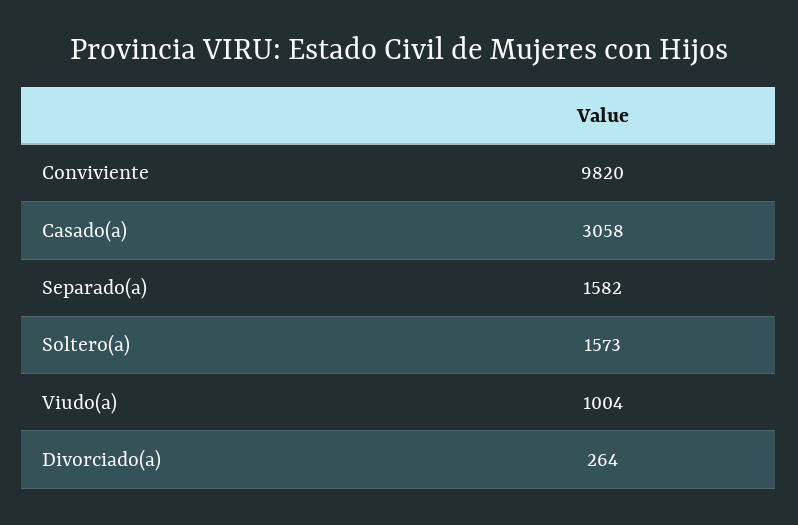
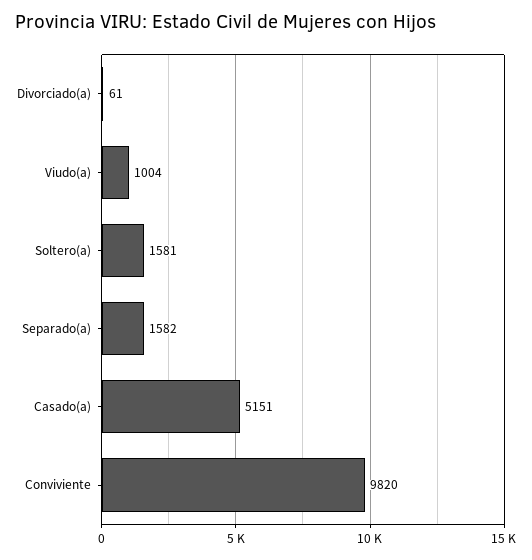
Casado(a): 3058 -> 5151
Soltero(a): 1573 -> 1581
Divorciado(a): 264 -> 61

